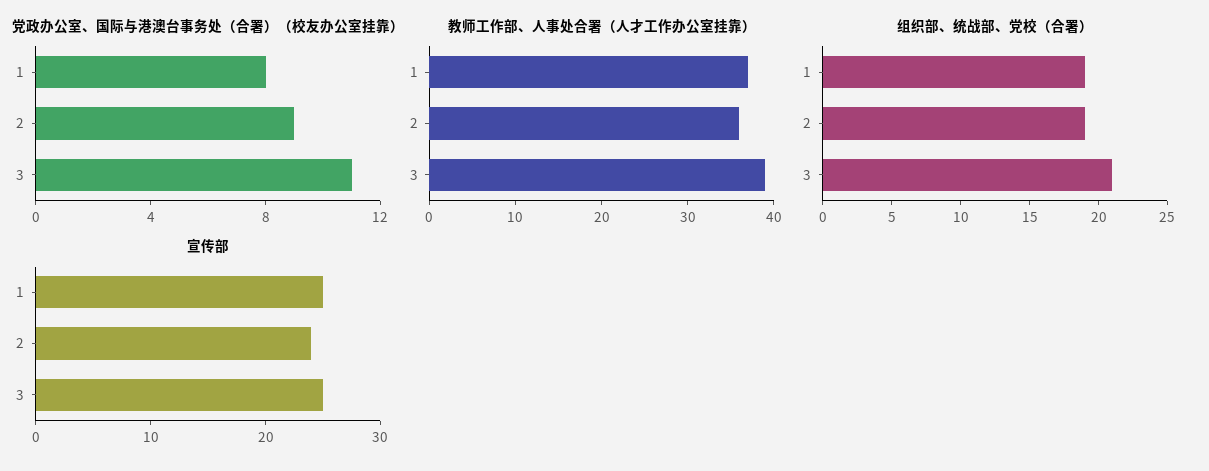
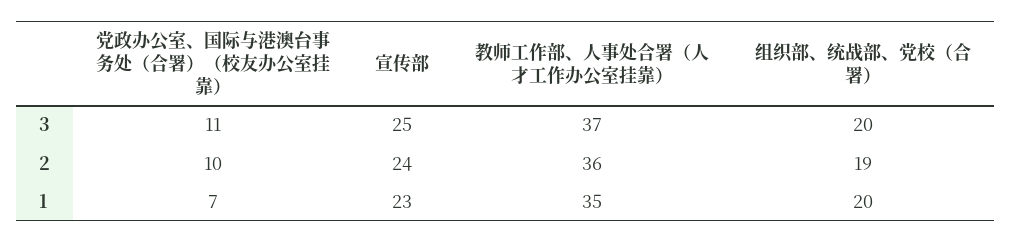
党政办公室、国际与港澳台事务处（合署）（校友办公室挂靠）, 1: 8 -> 7
党政办公室、国际与港澳台事务处（合署）（校友办公室挂靠）, 2: 9 -> 10
教师工作部、人事处合署（人才工作办公室挂靠）, 1: 37 -> 35
教师工作部、人事处合署（人才工作办公室挂靠）, 3: 39 -> 37
组织部、统战部、党校（合署）, 1: 19 -> 20
组织部、统战部、党校（合署）, 3: 21 -> 20
宣传部, 1: 25 -> 23

